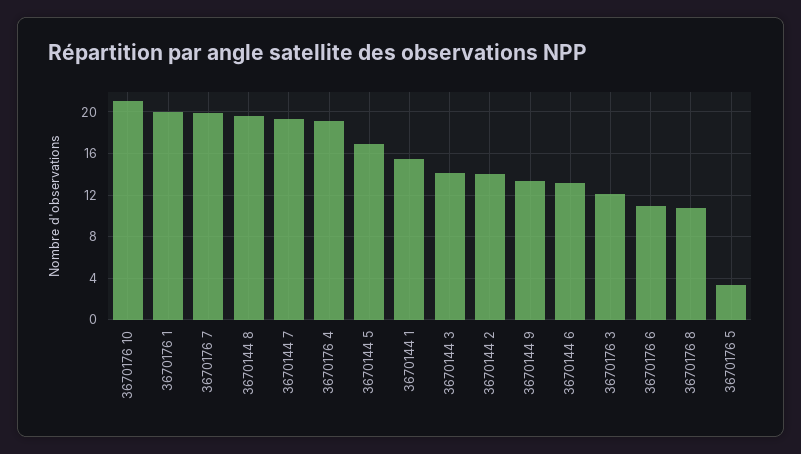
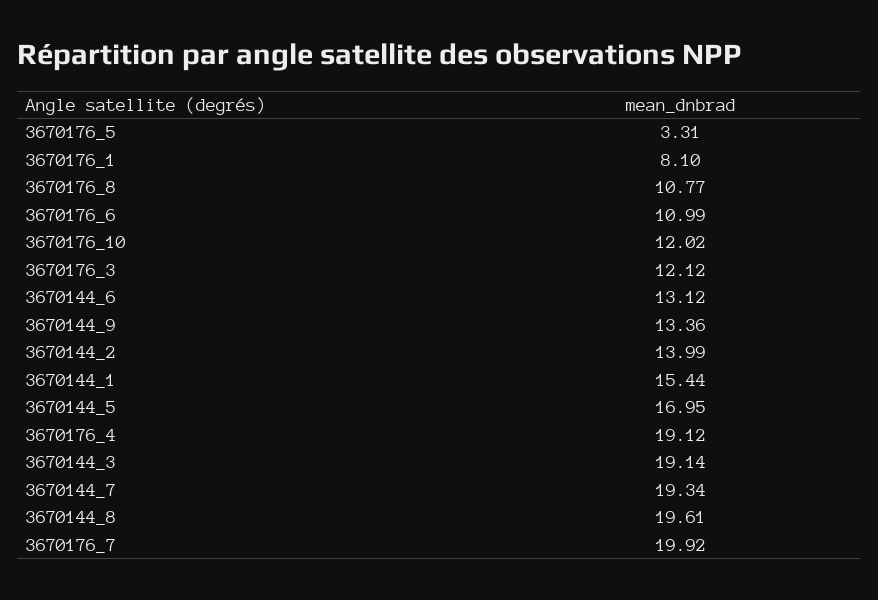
3670176 10: 21 -> 12.02
3670176 1: 20 -> 8.1
3670144 3: 14 -> 19.14

